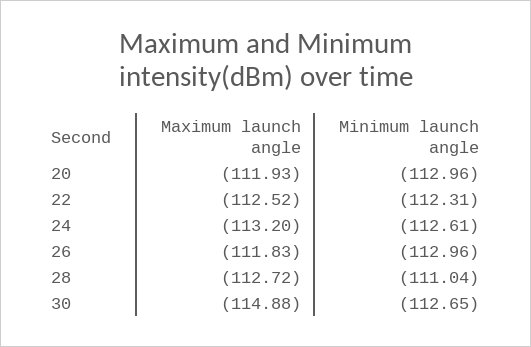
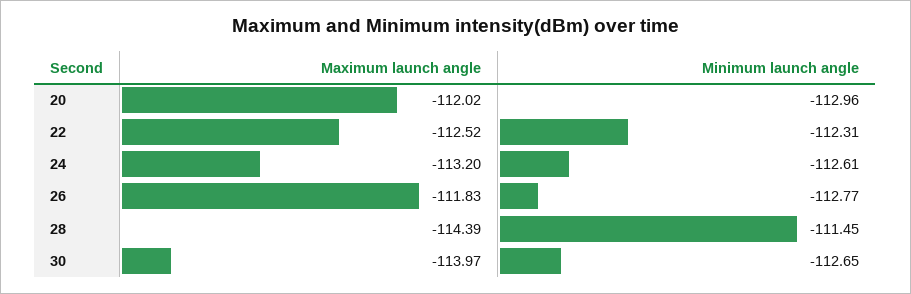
Maximum launch angle, 20: -111.93 -> -112.02
Minimum launch angle, 26: -112.96 -> -112.77
Maximum launch angle, 28: -112.72 -> -114.39
Minimum launch angle, 28: -111.04 -> -111.45
Maximum launch angle, 30: -114.88 -> -113.97

